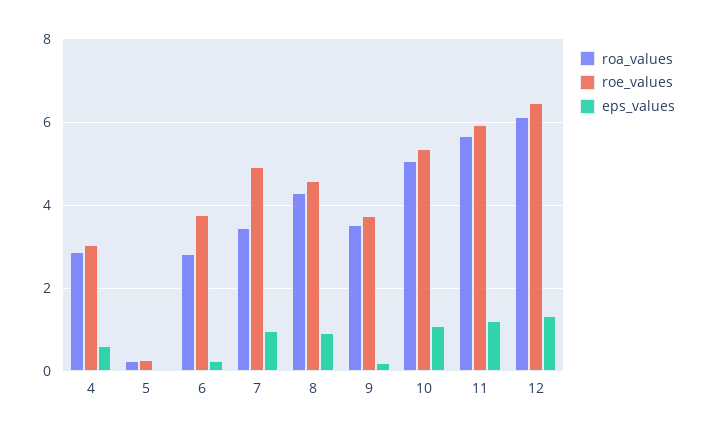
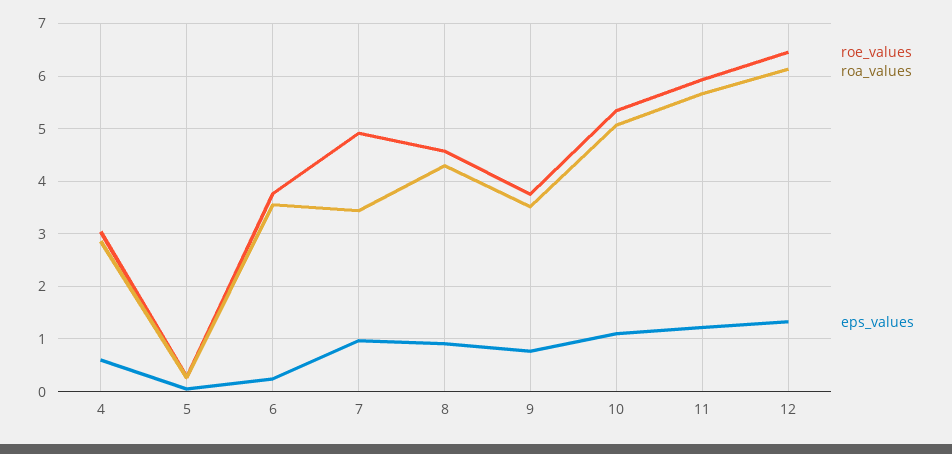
roa_values, 6: 2.8 -> 3.6
eps_values, 9: 0.2 -> 0.8

